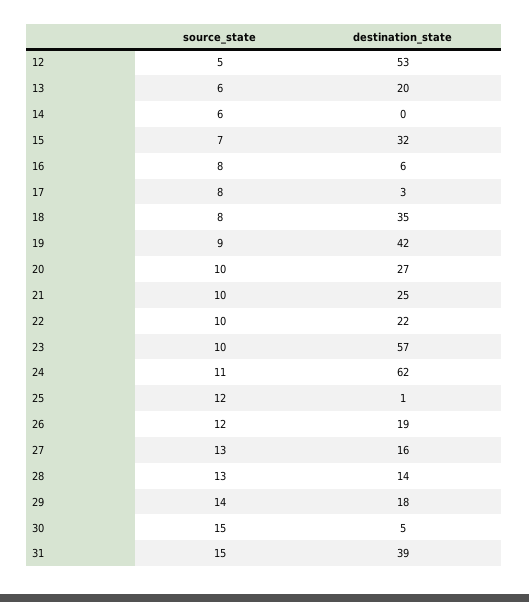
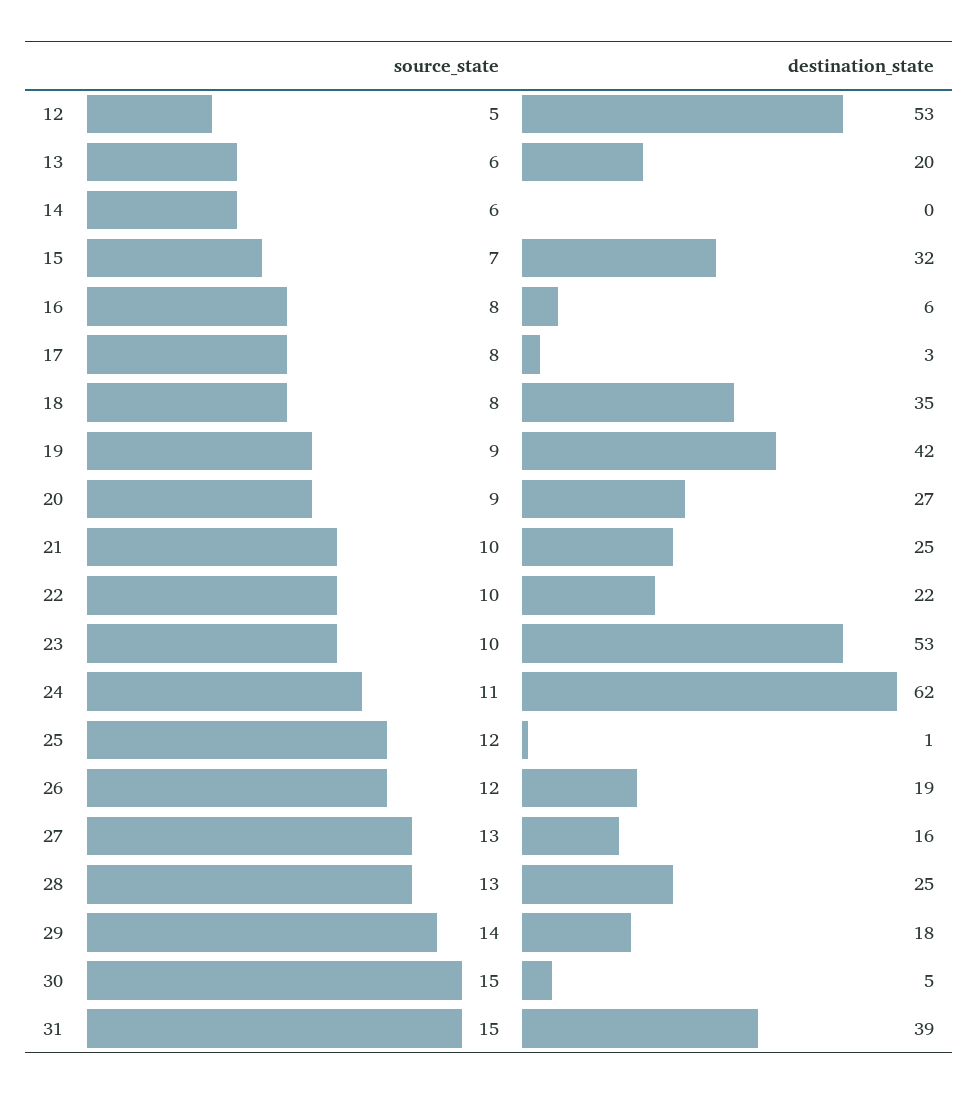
source_state, 20: 10 -> 9
destination_state, 23: 57 -> 53
destination_state, 28: 14 -> 25

